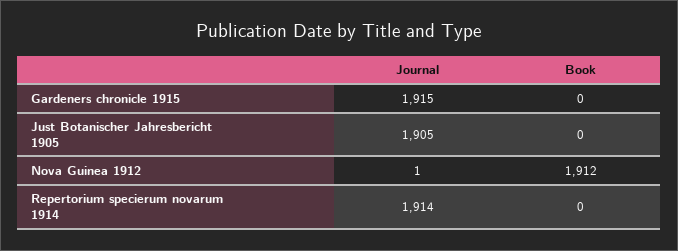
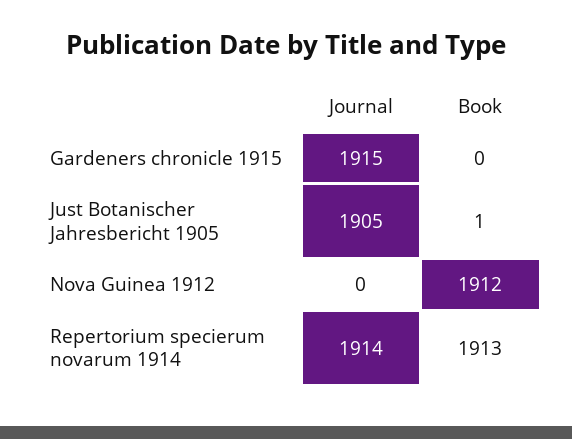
Book, Just Botanischer Jahresbericht 1905: 0 -> 1
Journal, Nova Guinea 1912: 1 -> 0
Book, Repertorium specierum novarum 1914: 0 -> 1913

